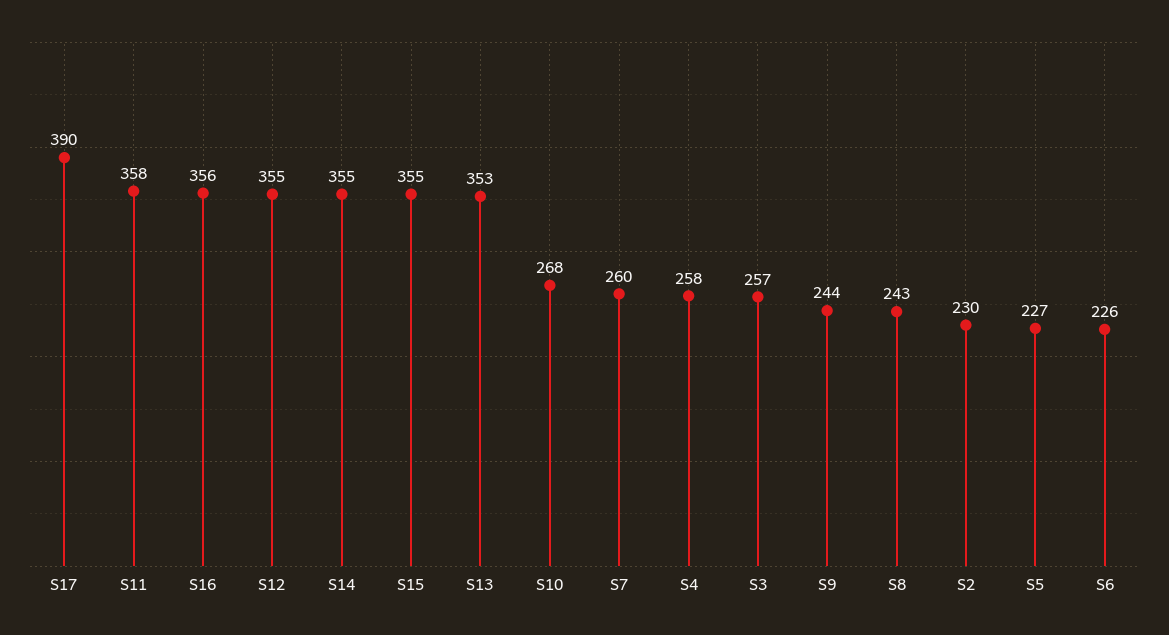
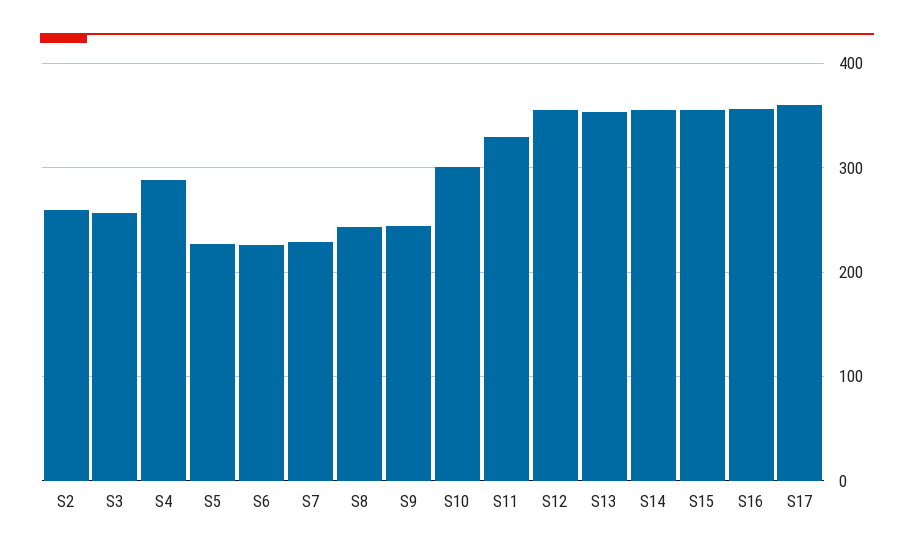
S17: 390 -> 360
S11: 358 -> 330
S10: 268 -> 300
S7: 260 -> 230
S4: 258 -> 290
S2: 230 -> 260

